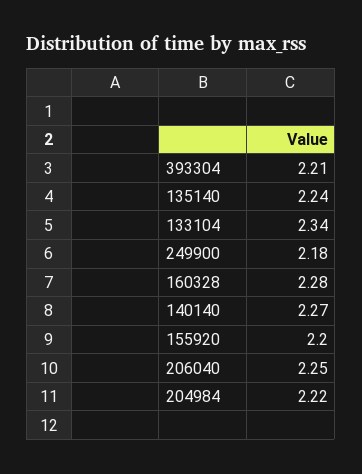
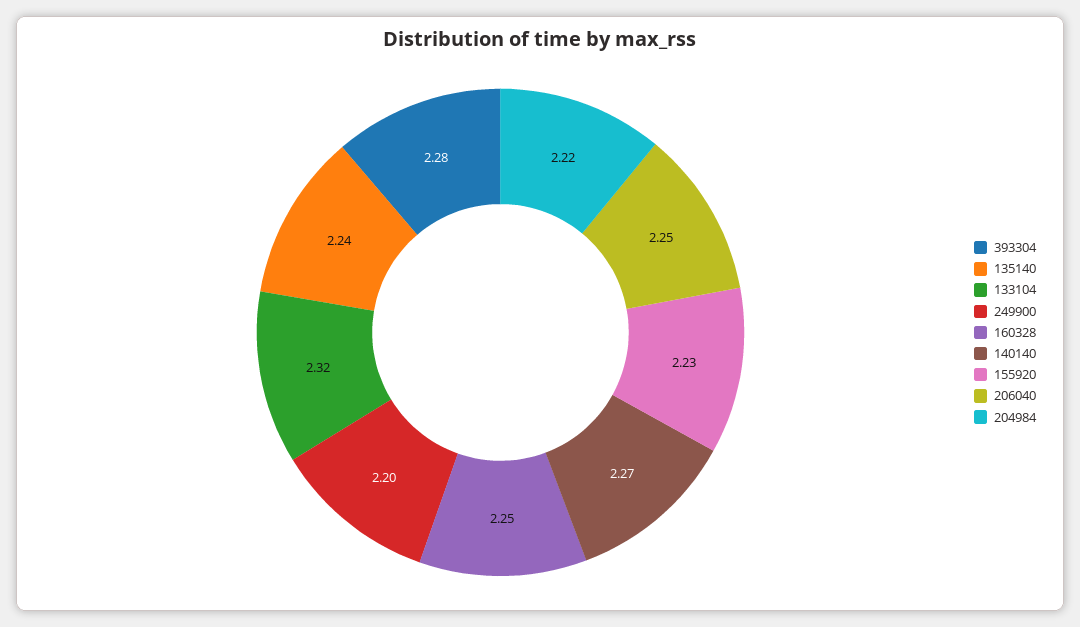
393304: 2.21 -> 2.28
133104: 2.34 -> 2.32
249900: 2.18 -> 2.2
160328: 2.28 -> 2.25
155920: 2.2 -> 2.23

